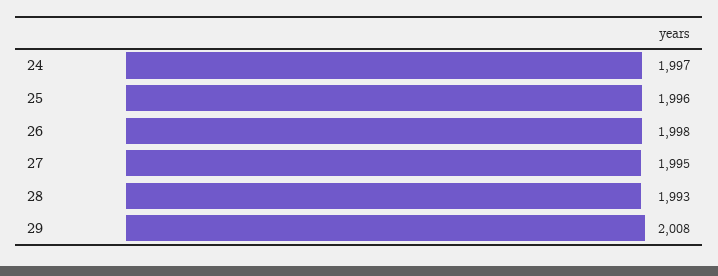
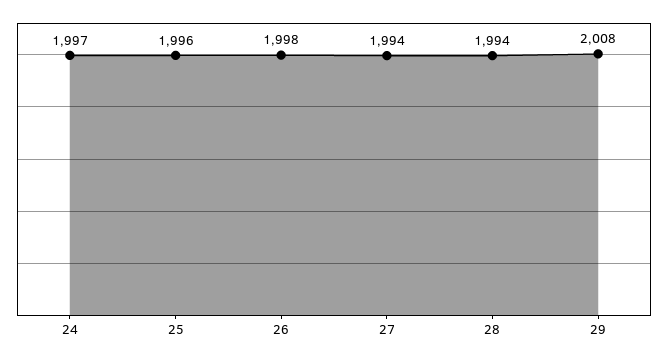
27: 1995 -> 1994
28: 1993 -> 1994

